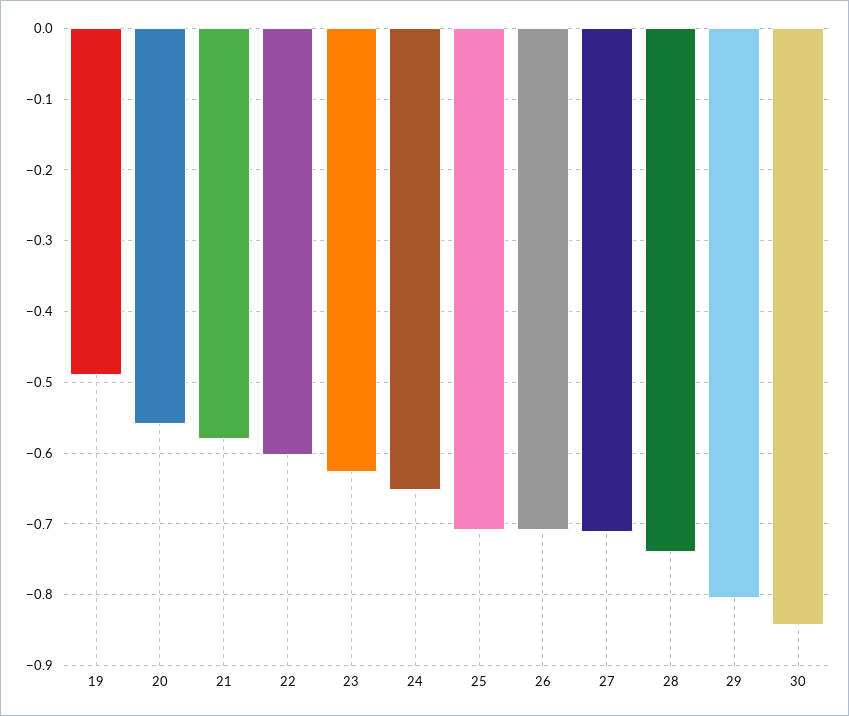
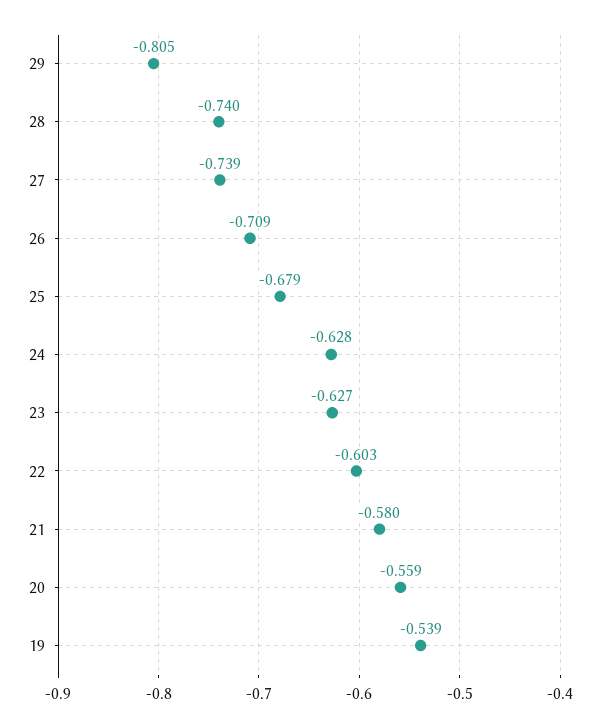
19: -0.49 -> -0.539
24: -0.65 -> -0.628
25: -0.71 -> -0.679
27: -0.71 -> -0.739
30: -0.84 -> none

